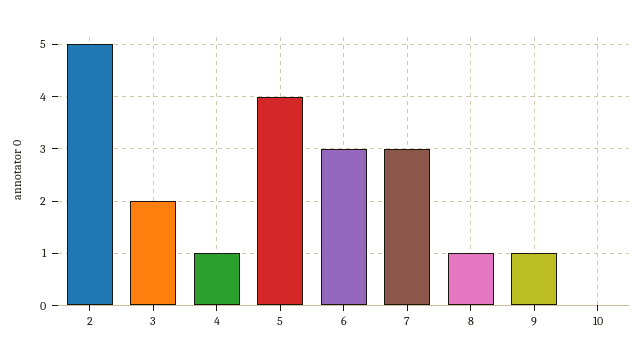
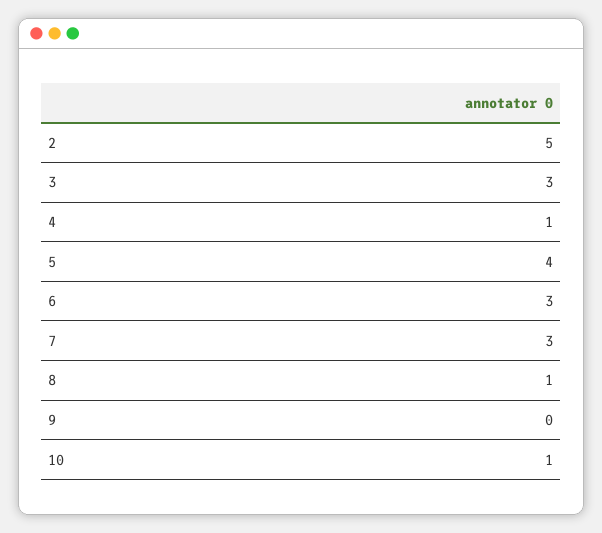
3: 2 -> 3
9: 1 -> 0
10: 0 -> 1

